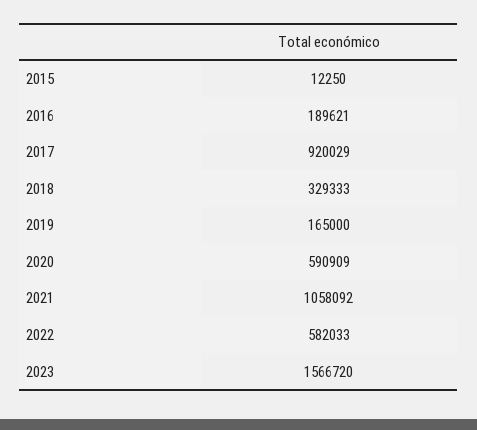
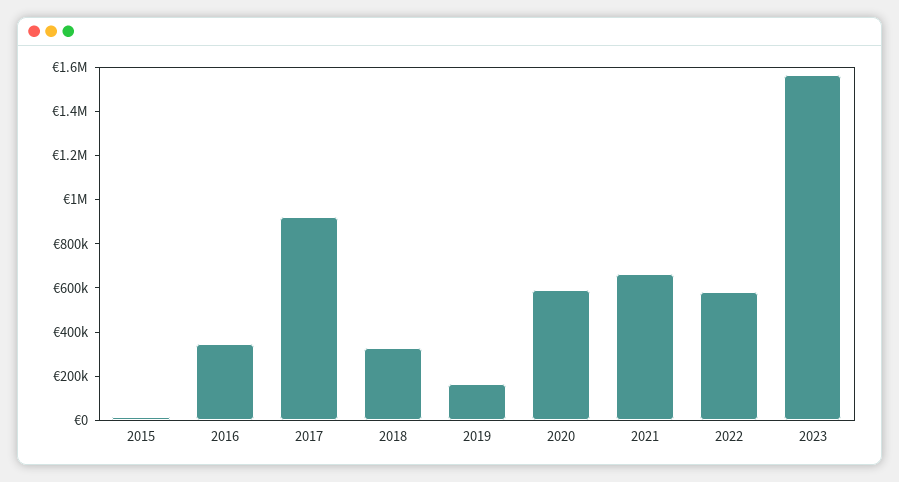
2016: 189621 -> 350000
2021: 1058092 -> 650000

